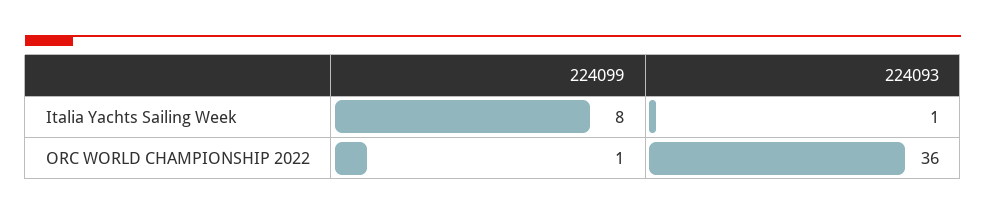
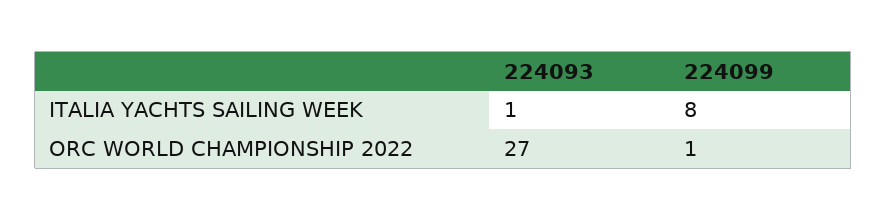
224093, ORC WORLD CHAMPIONSHIP 2022: 36 -> 27

